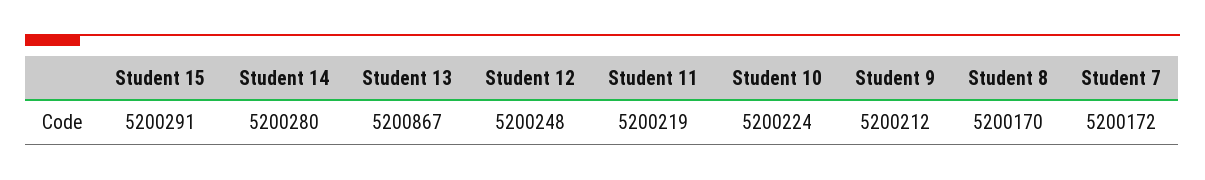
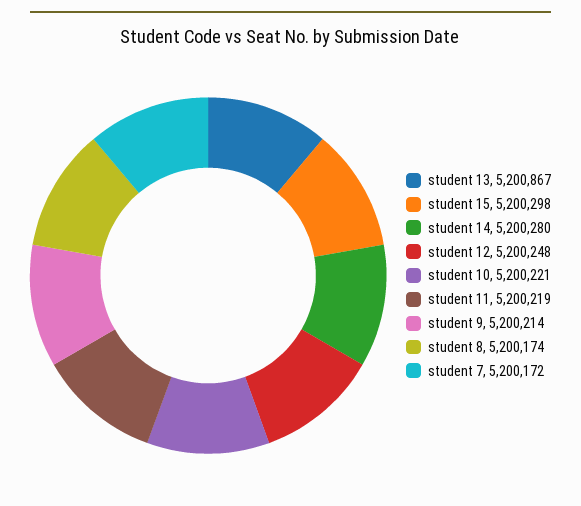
Student 15: 5200291 -> 5200298
Student 10: 5200224 -> 5200221
Student 9: 5200212 -> 5200214
Student 8: 5200170 -> 5200174

